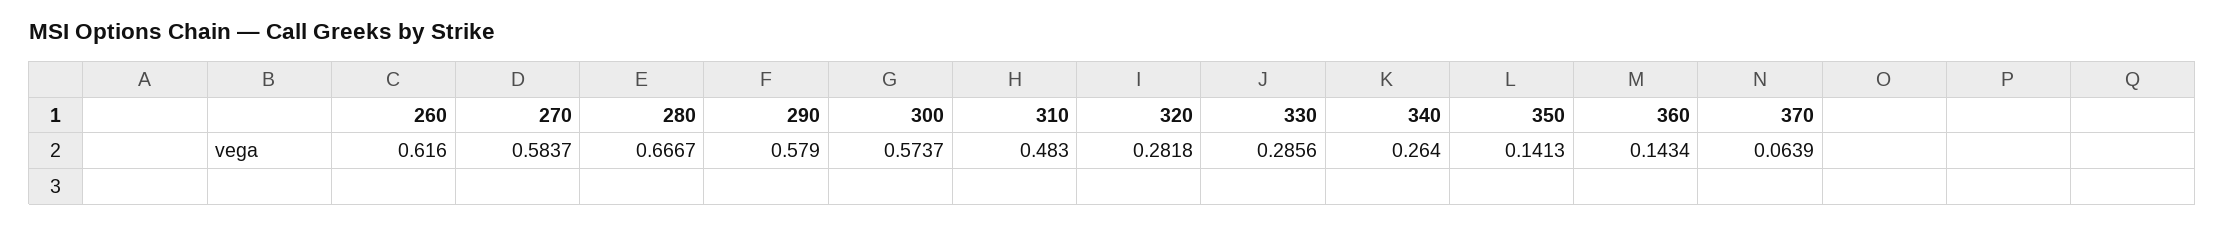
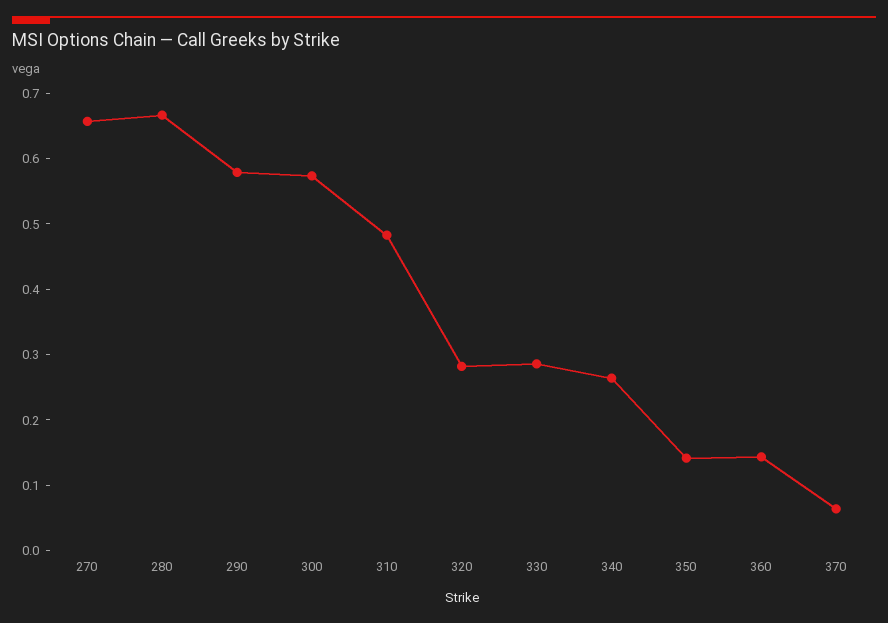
260: 0.616 -> none
270: 0.5837 -> 0.66

